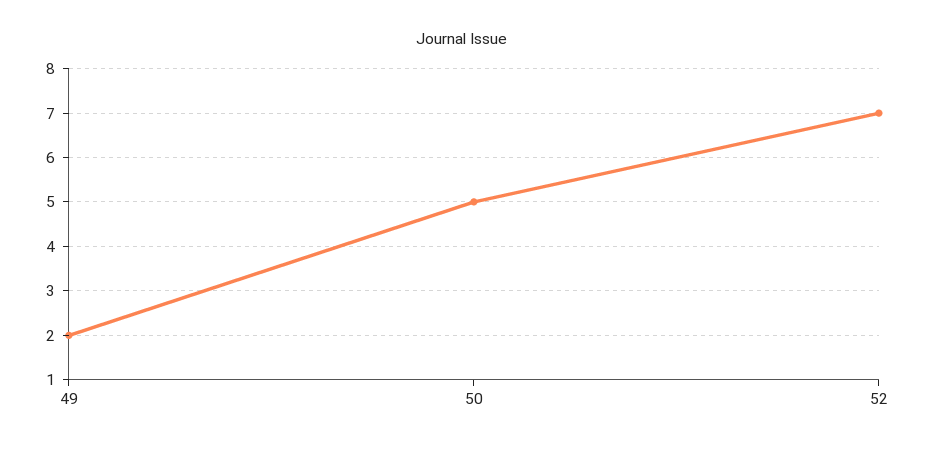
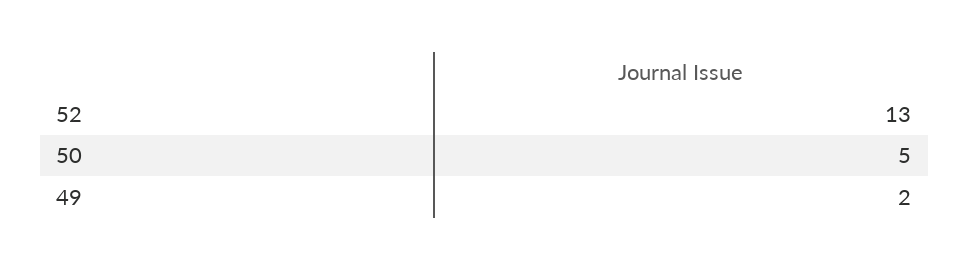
52: 7 -> 13

